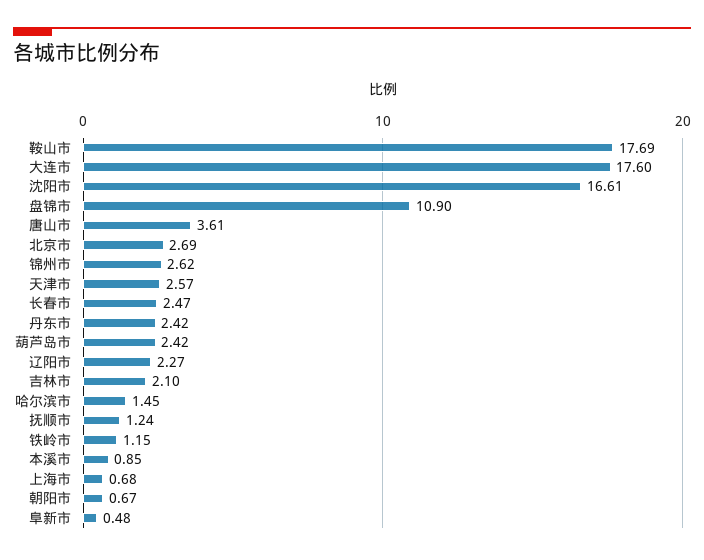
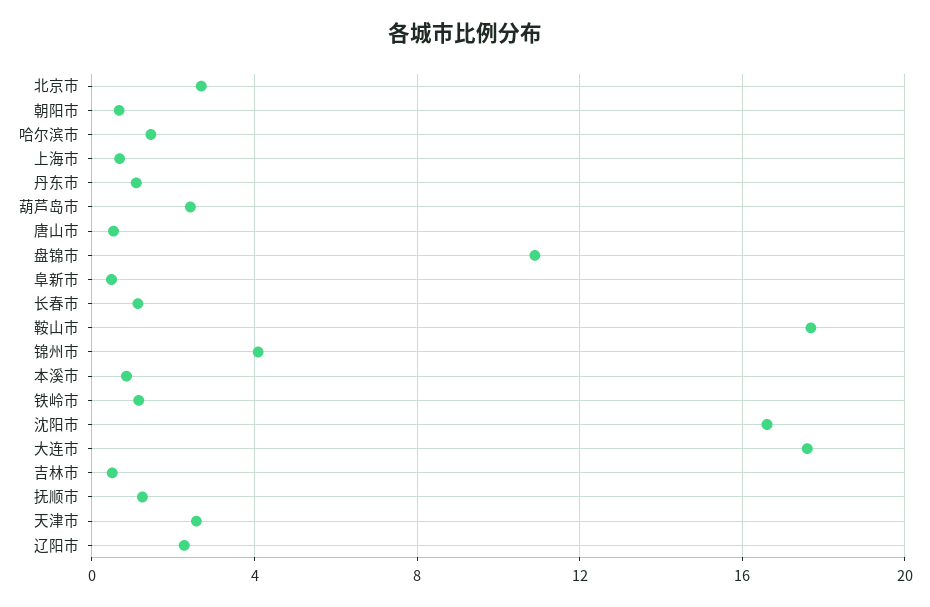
唐山市: 3.61 -> 0.5
锦州市: 2.62 -> 4
长春市: 2.47 -> 1
丹东市: 2.42 -> 1
吉林市: 2.1 -> 0.5

